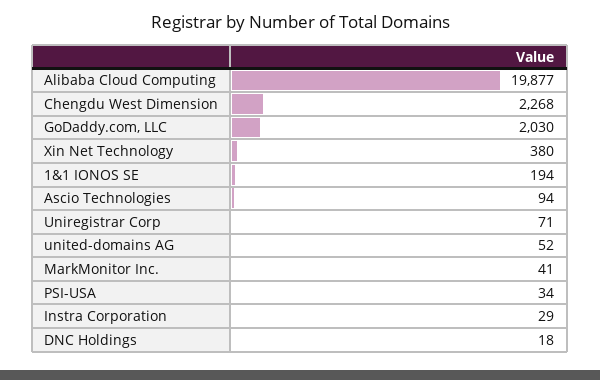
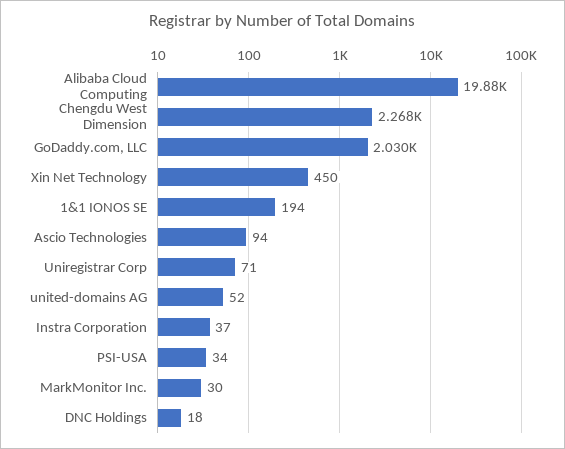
Xin Net Technology: 380 -> 450
MarkMonitor Inc.: 41 -> 30
Instra Corporation: 29 -> 37

